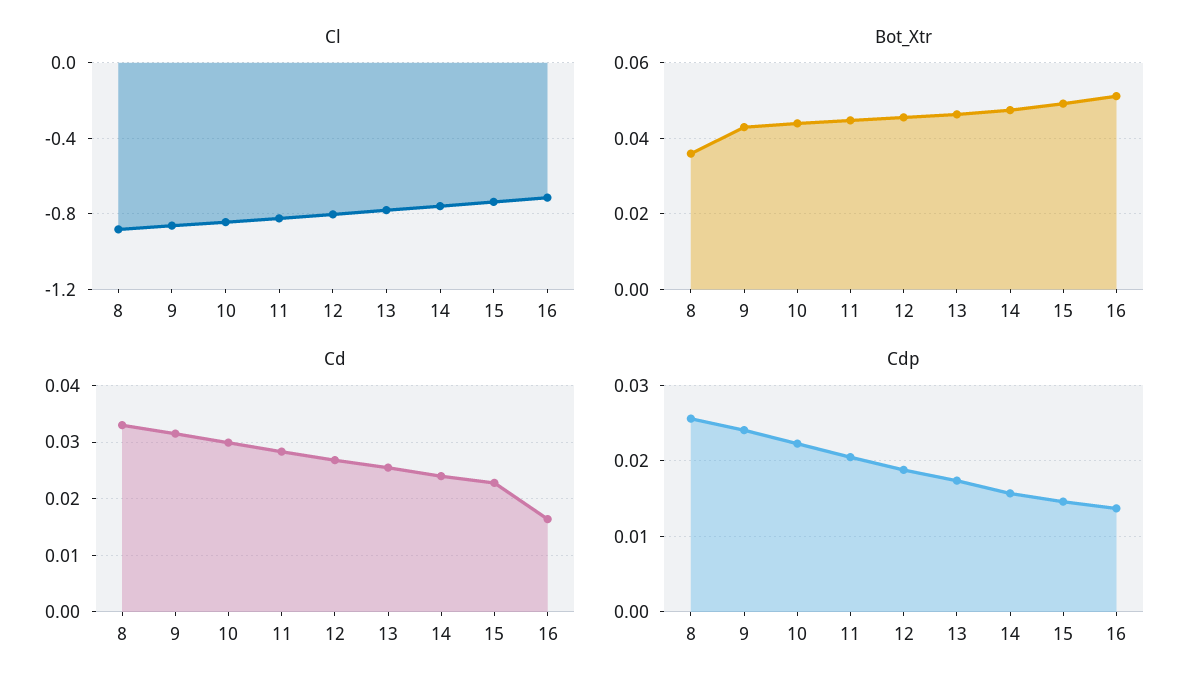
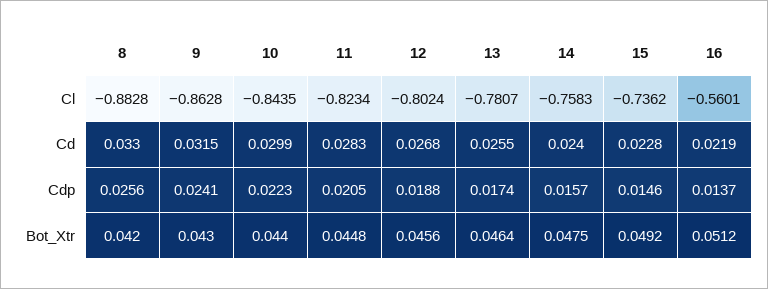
Cl, 16: -0.7 -> -0.5601
Bot_Xtr, 8: 0.036 -> 0.042
Cd, 16: 0.016 -> 0.0219

